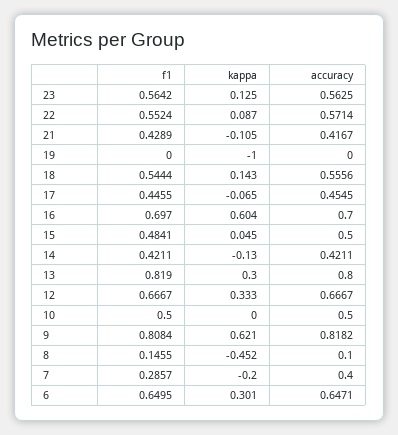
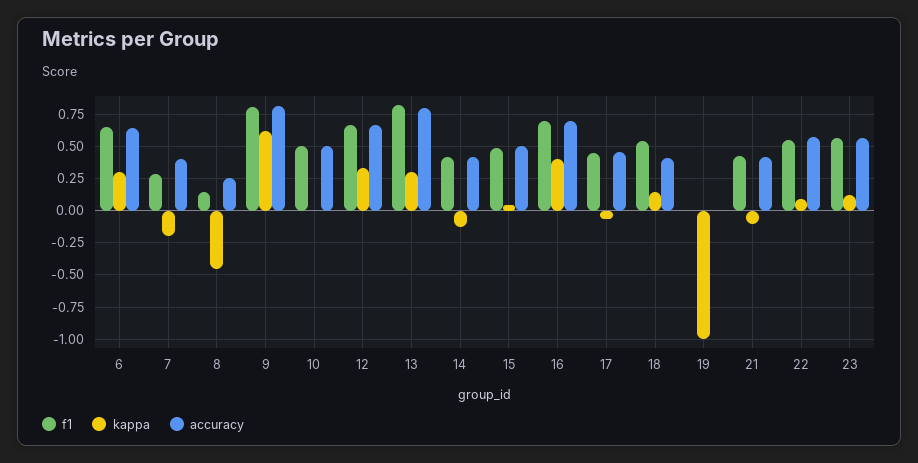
accuracy, 18: 0.5556 -> 0.4
kappa, 16: 0.604 -> 0.4
accuracy, 8: 0.1 -> 0.25

